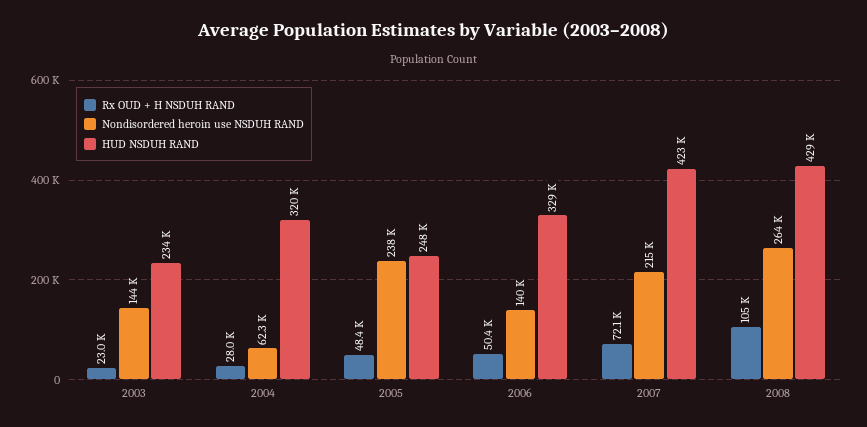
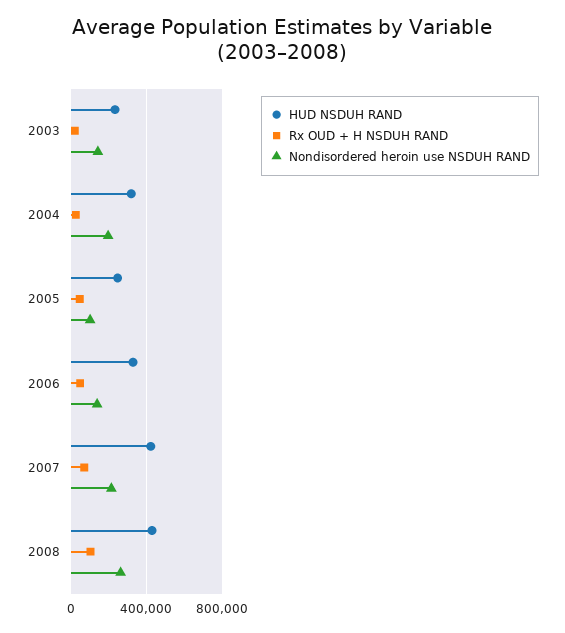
Nondisordered heroin use NSDUH RAND, 2004: 62300 -> 200000
Nondisordered heroin use NSDUH RAND, 2005: 238000 -> 100000

